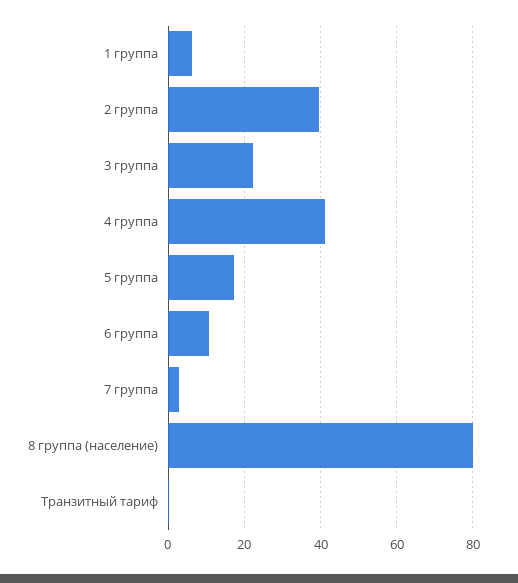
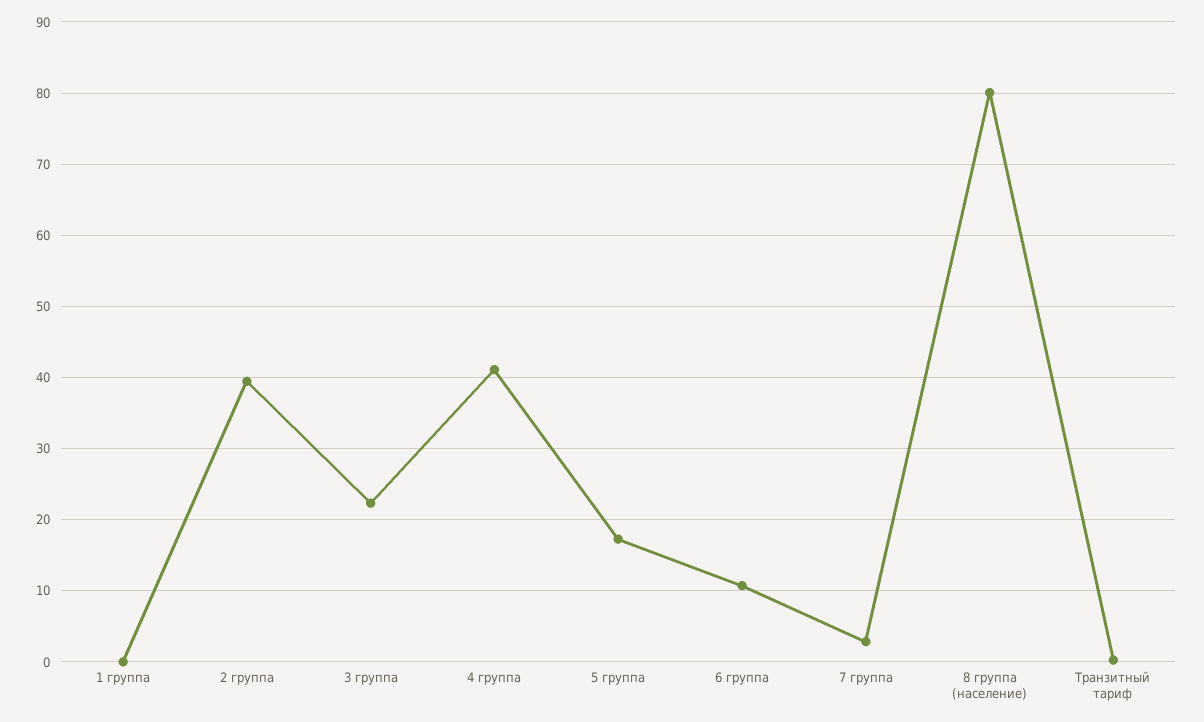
1 группа: 6 -> 0

